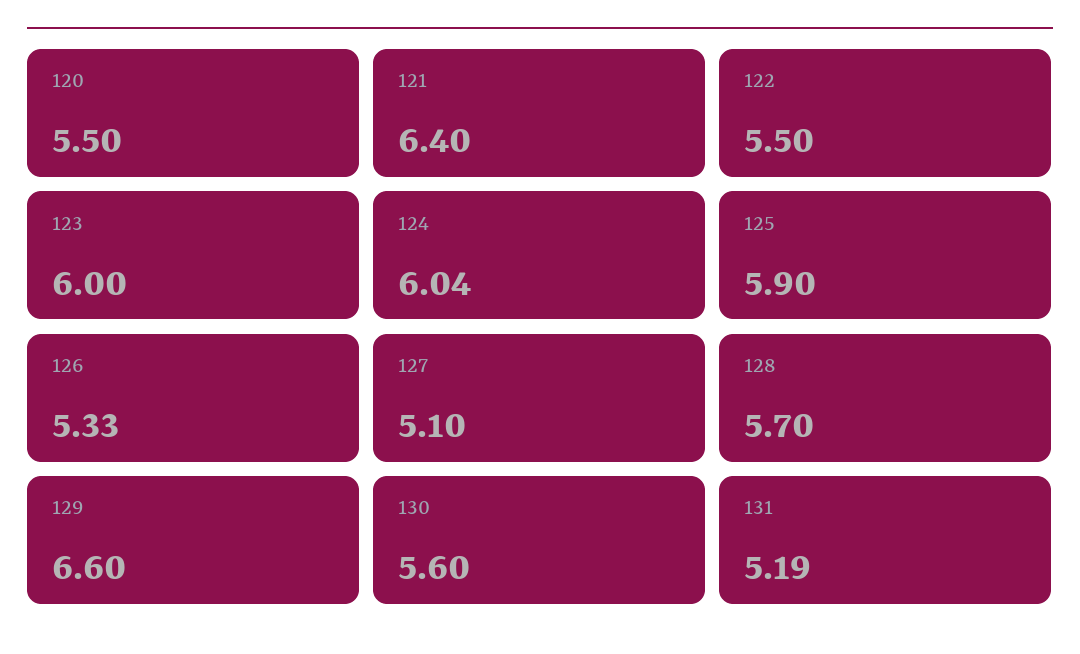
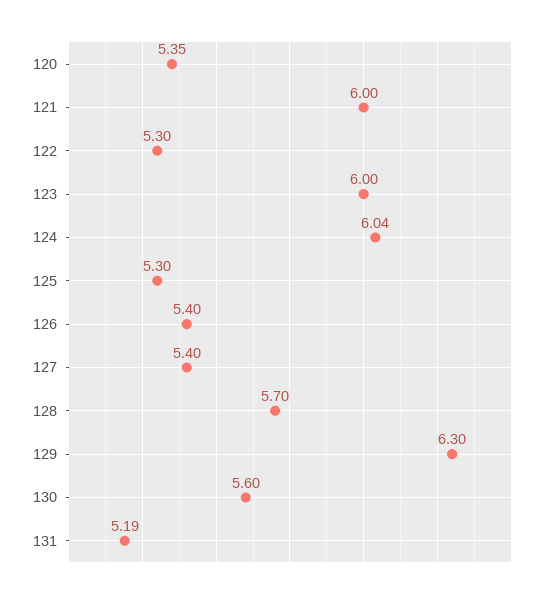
120: 5.5 -> 5.35
121: 6.4 -> 6
122: 5.5 -> 5.3
125: 5.9 -> 5.3
126: 5.33 -> 5.4
127: 5.1 -> 5.4
129: 6.6 -> 6.3

